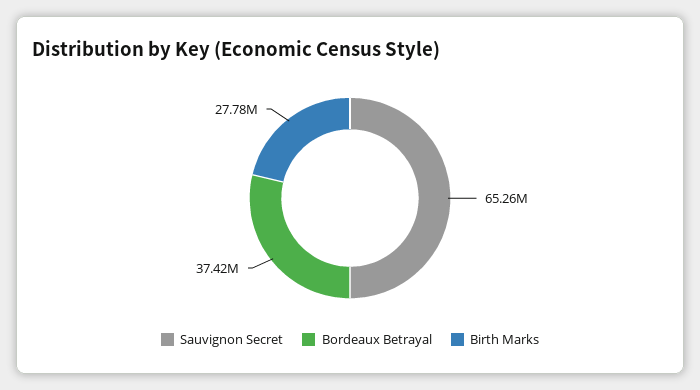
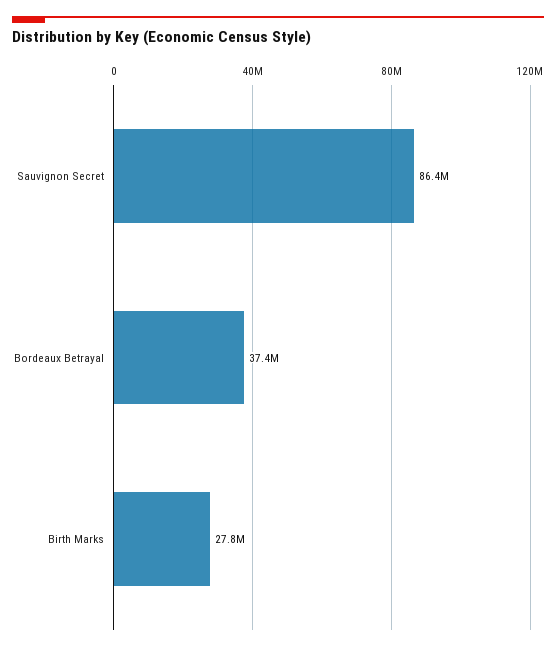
Sauvignon Secret: 65260000 -> 86400000

